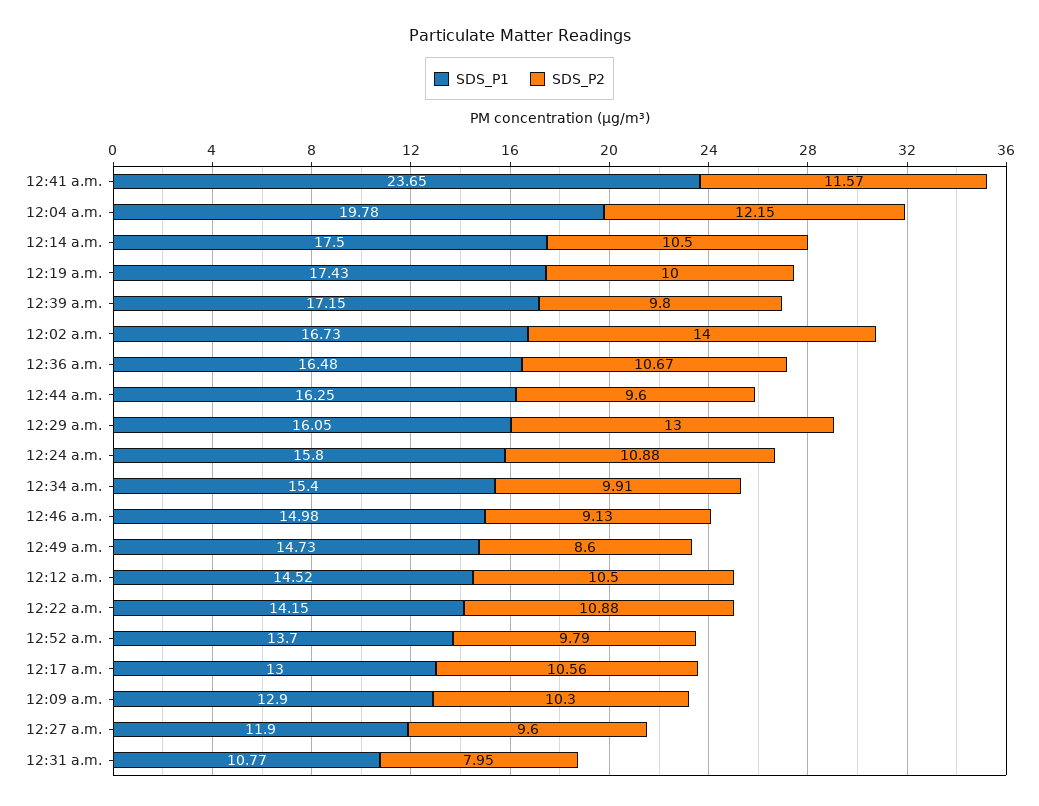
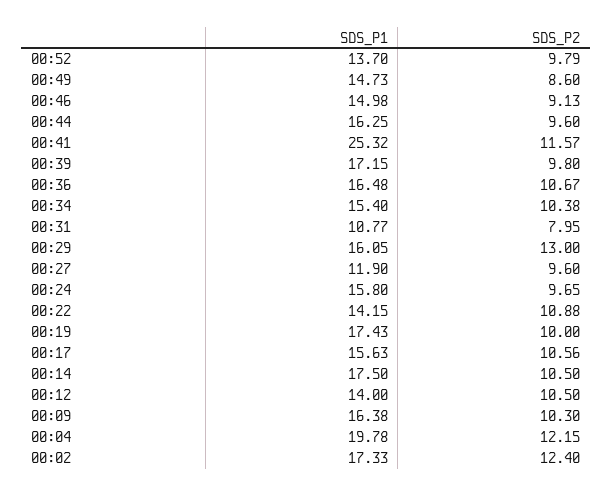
SDS_P1, 12:41 a.m.: 23.65 -> 25.32
SDS_P1, 12:02 a.m.: 16.73 -> 17.33
SDS_P2, 12:02 a.m.: 14 -> 12.4
SDS_P2, 12:24 a.m.: 10.88 -> 9.65
SDS_P2, 12:34 a.m.: 9.91 -> 10.38
SDS_P1, 12:12 a.m.: 14.52 -> 14
SDS_P1, 12:17 a.m.: 13 -> 15.63
SDS_P1, 12:09 a.m.: 12.9 -> 16.38

